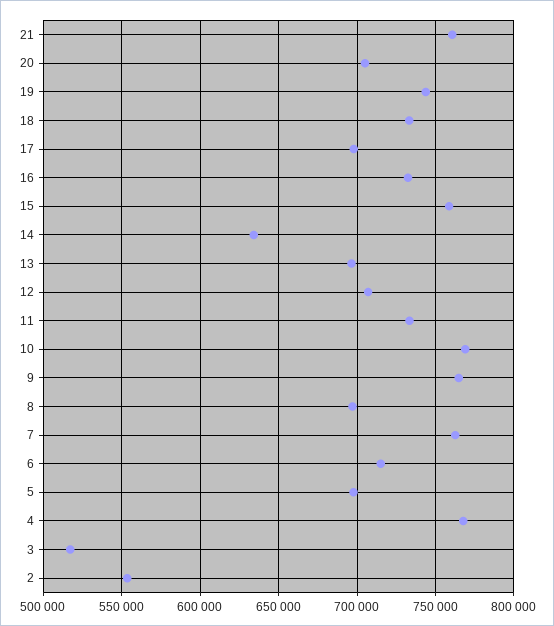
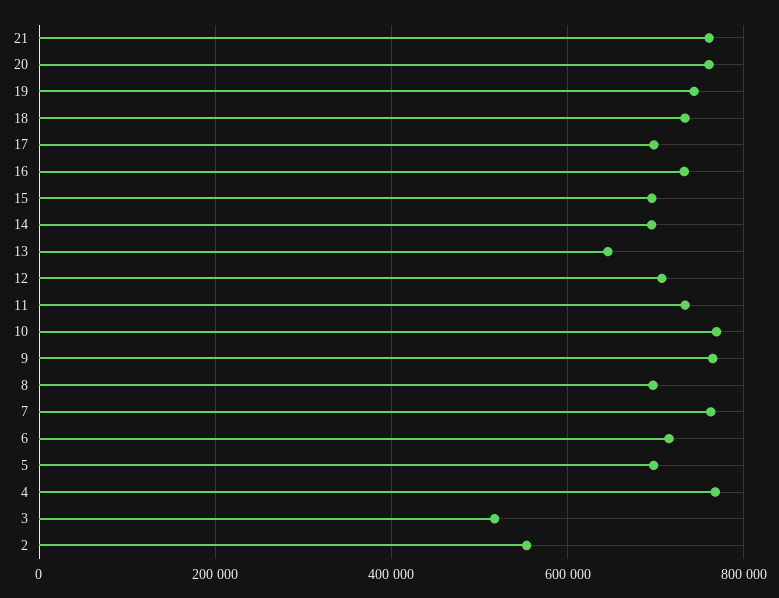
20: 705000 -> 760000
15: 760000 -> 700000
14: 635000 -> 700000
13: 695000 -> 640000

